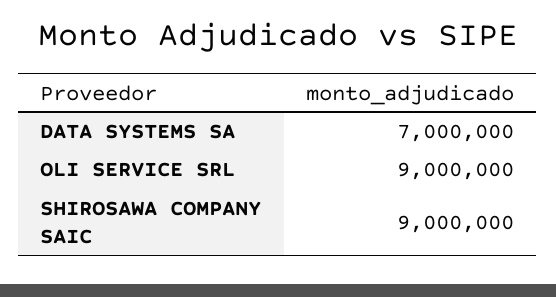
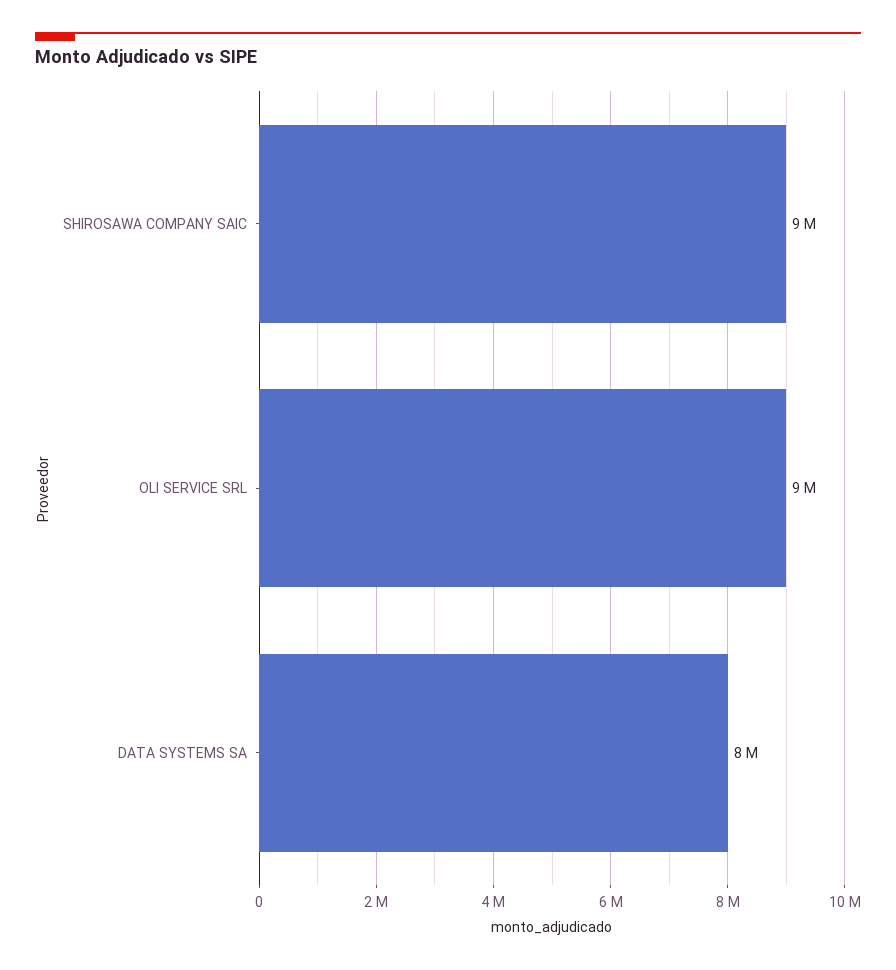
DATA SYSTEMS SA: 7000000 -> 8000000

